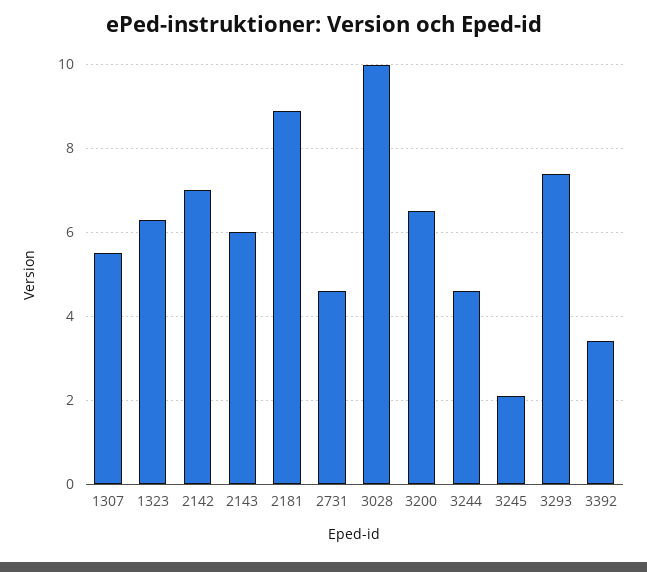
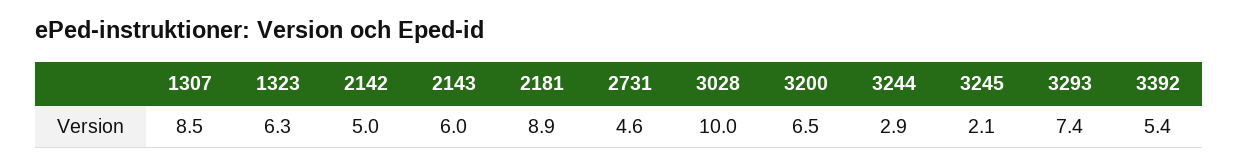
1307: 5.5 -> 8.5
2142: 7 -> 5
3244: 4.5 -> 2.9
3392: 3.5 -> 5.4

